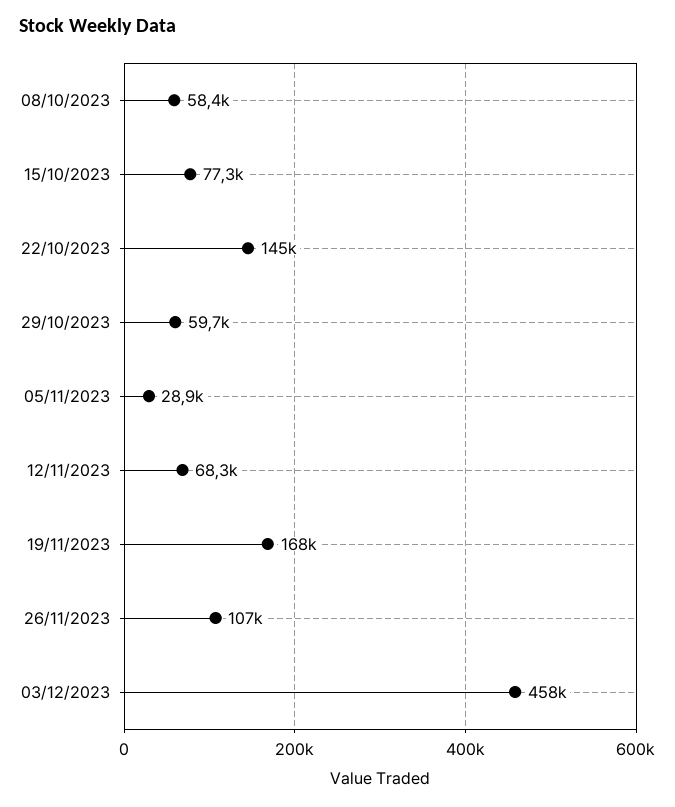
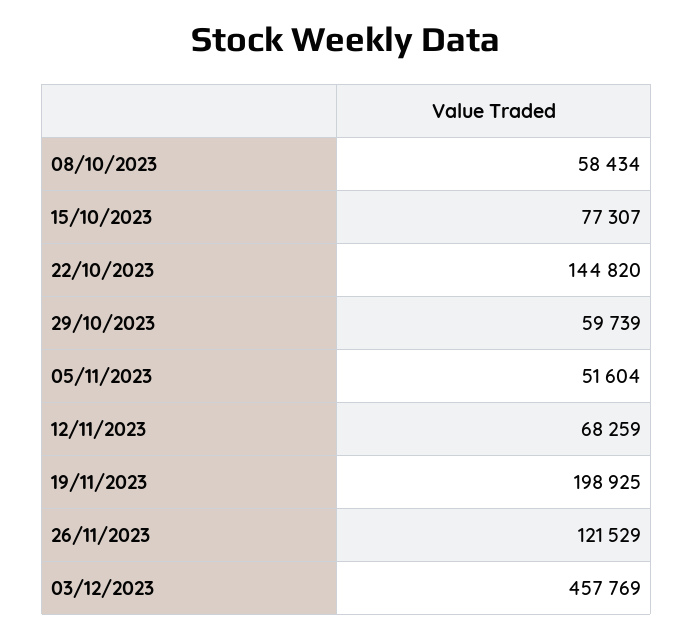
05/11/2023: 28900 -> 51604
19/11/2023: 168000 -> 198925
26/11/2023: 107000 -> 121529

